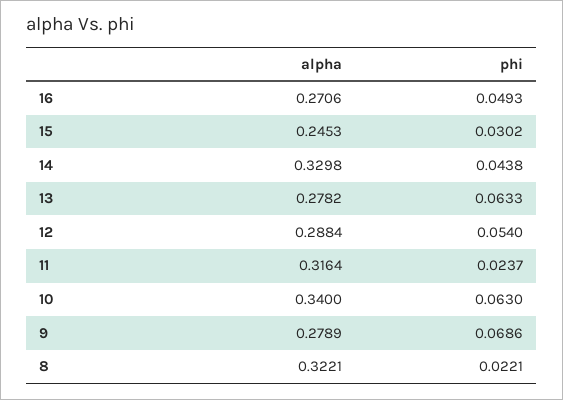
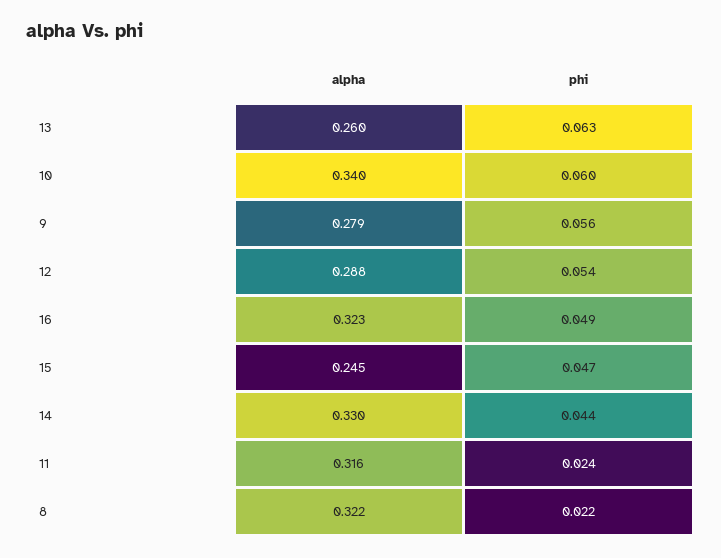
alpha, 16: 0.2706 -> 0.323
phi, 15: 0.0302 -> 0.047
alpha, 13: 0.2782 -> 0.26
phi, 10: 0.063 -> 0.06
phi, 9: 0.0686 -> 0.056

